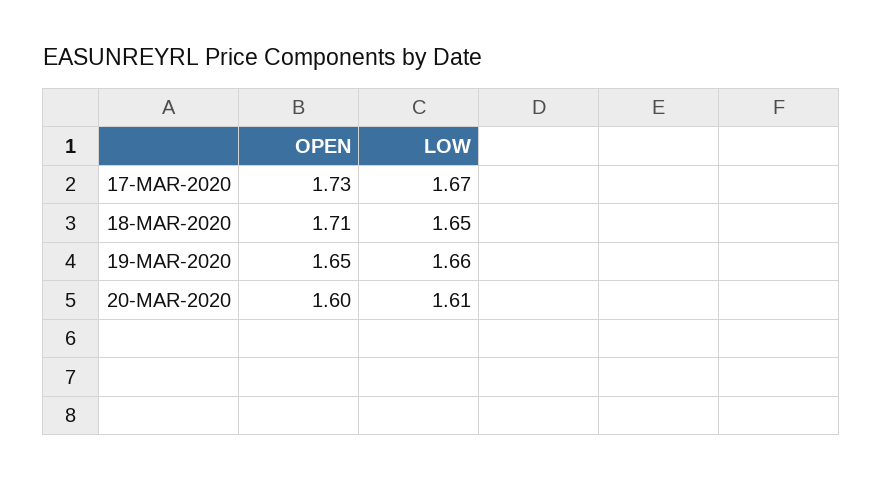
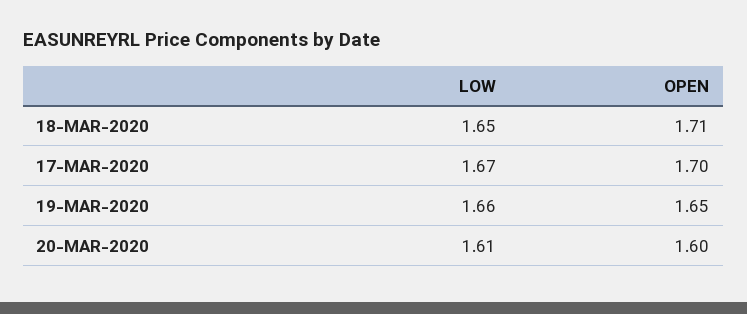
OPEN, 17-MAR-2020: 1.73 -> 1.7

